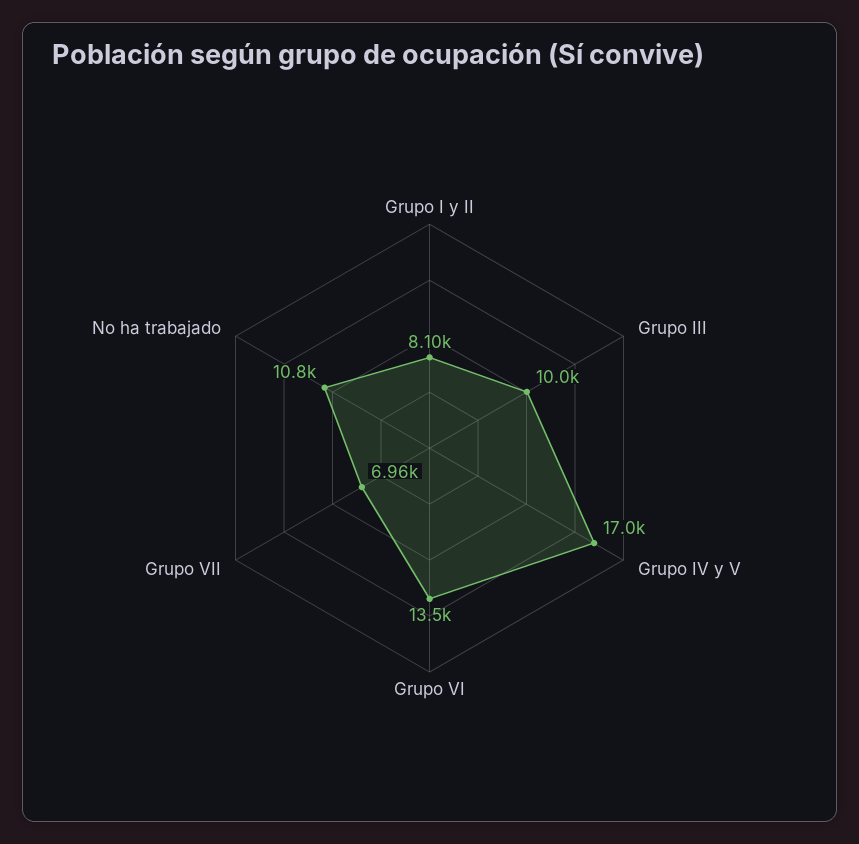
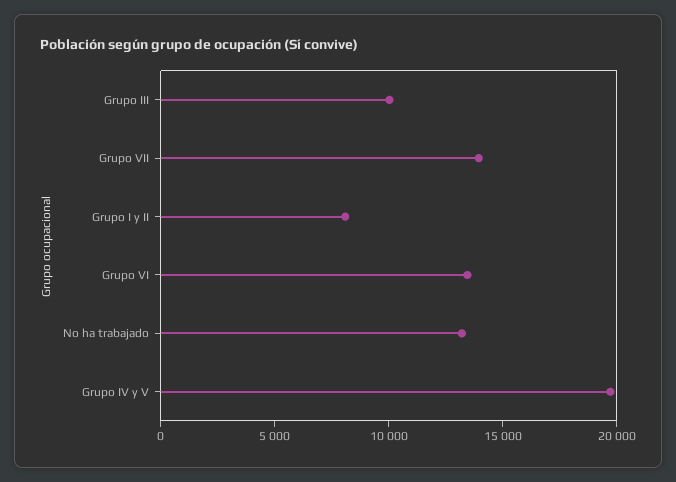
Grupo IV y V: 17000 -> 20000
Grupo VII: 6960 -> 14000
No ha trabajado: 10800 -> 13000

